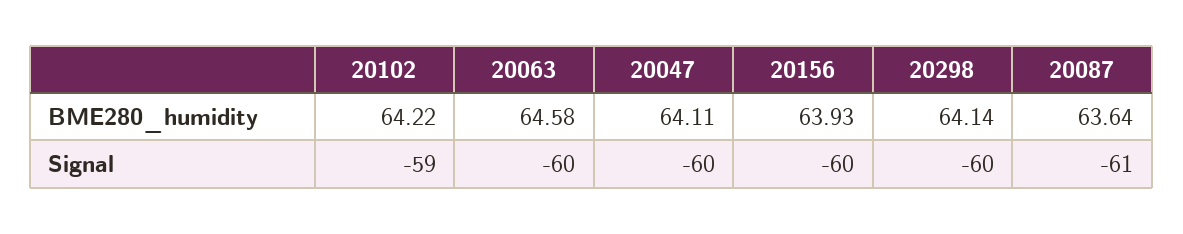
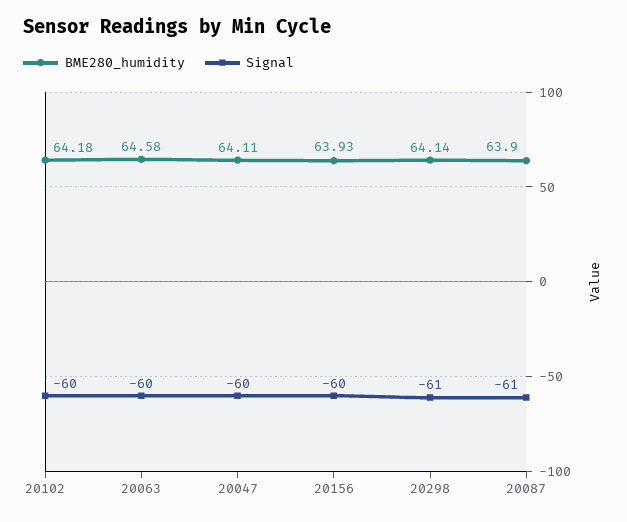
BME280_humidity, 20102: 64.22 -> 64.18
BME280_humidity, 20087: 63.64 -> 63.9
Signal, 20102: -59 -> -60
Signal, 20298: -60 -> -61

